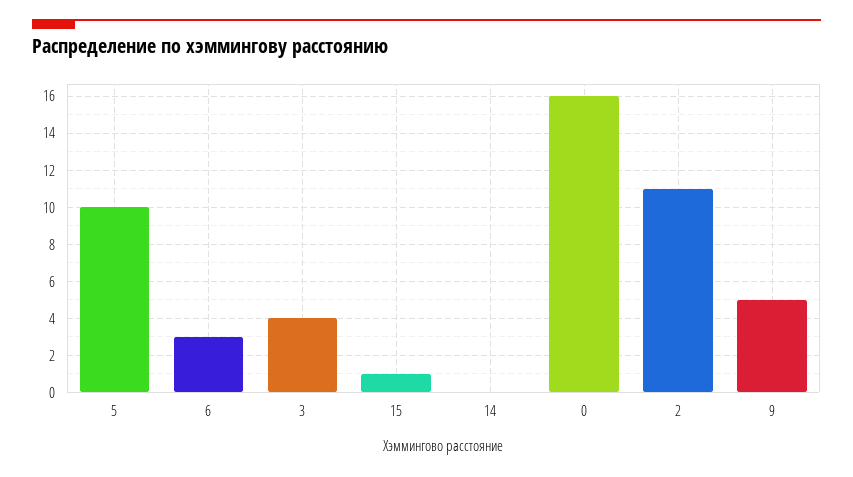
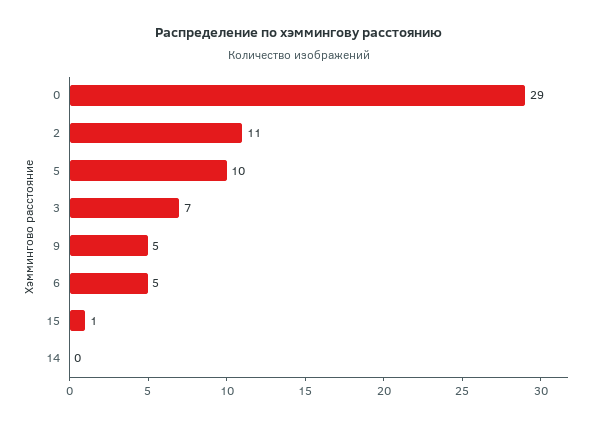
6: 3 -> 5
3: 4 -> 7
0: 16 -> 29

